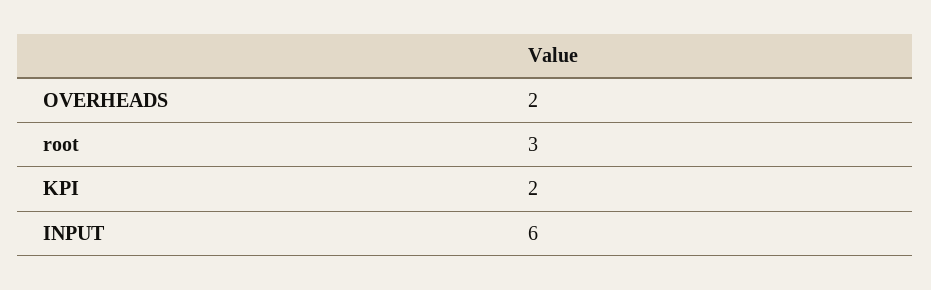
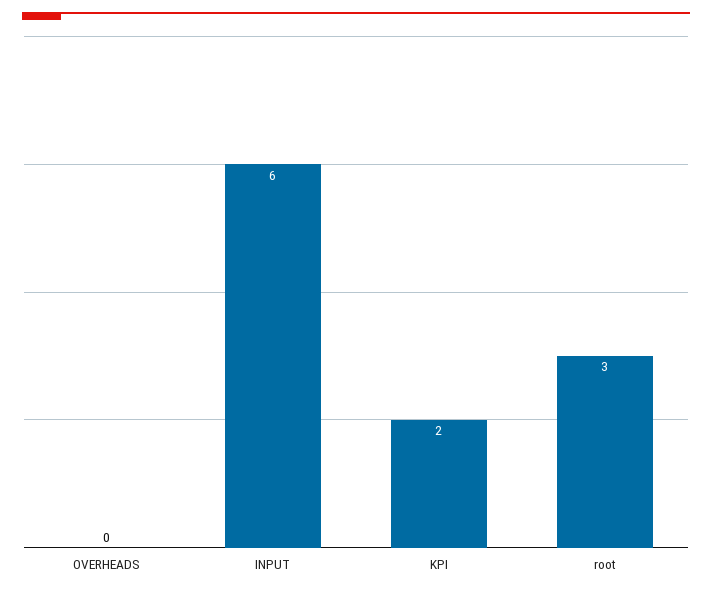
OVERHEADS: 2 -> 0

